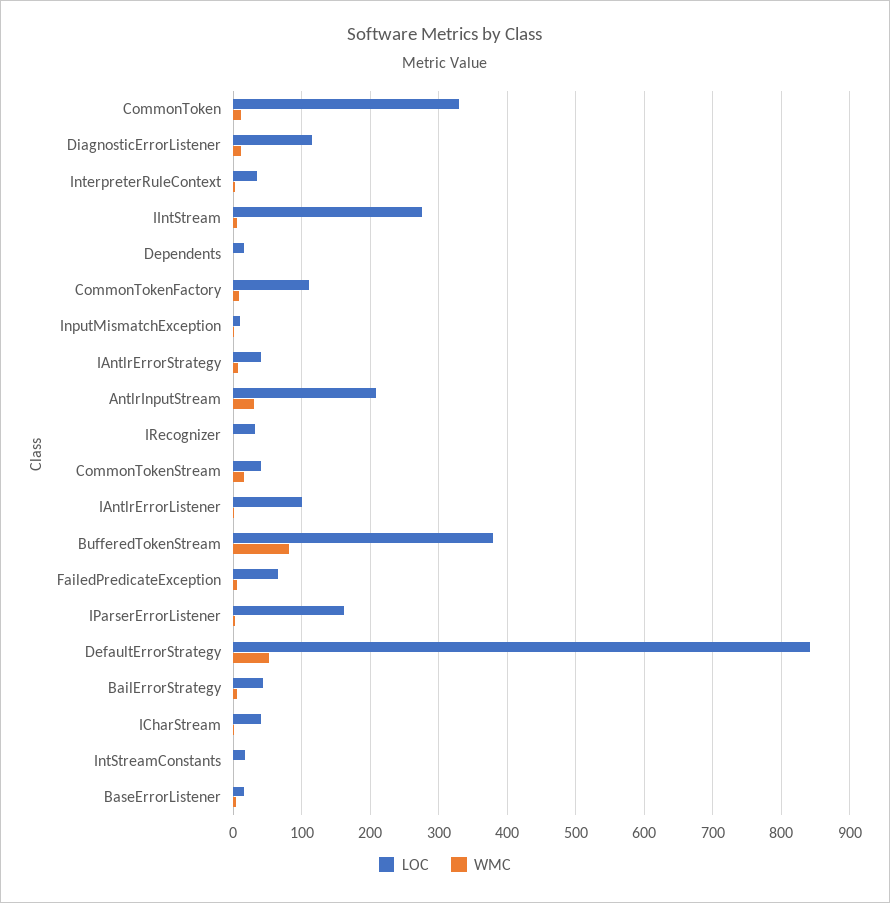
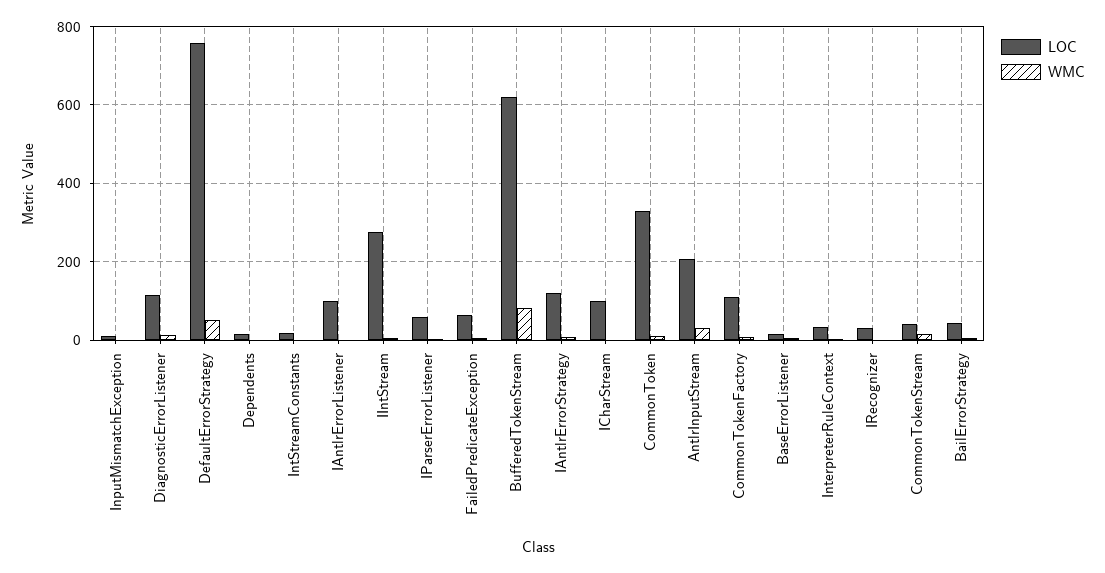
LOC, IAntlrErrorStrategy: 40 -> 120
LOC, BufferedTokenStream: 380 -> 620
LOC, IParserErrorListener: 160 -> 60
LOC, DefaultErrorStrategy: 840 -> 760
LOC, ICharStream: 40 -> 100

